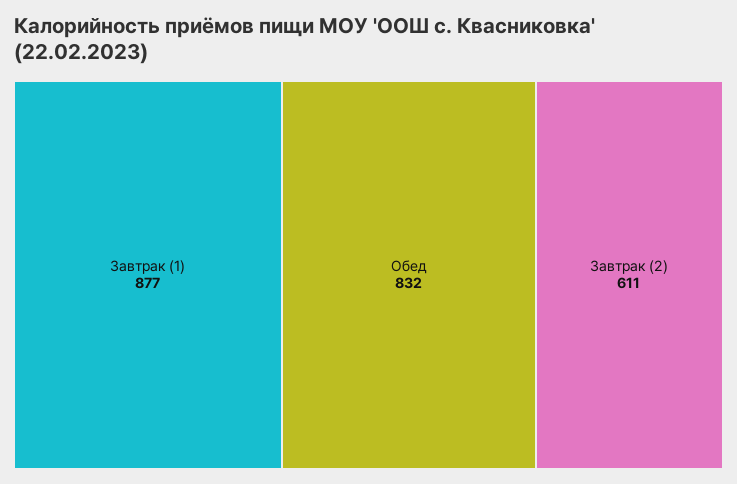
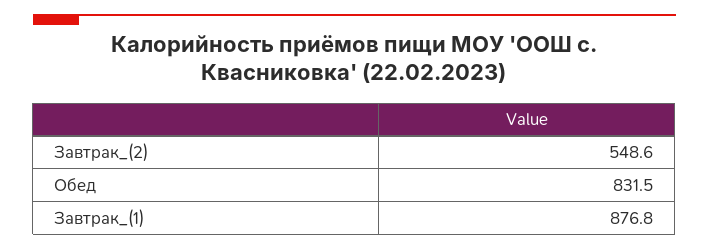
Завтрак (2): 611 -> 548.6

